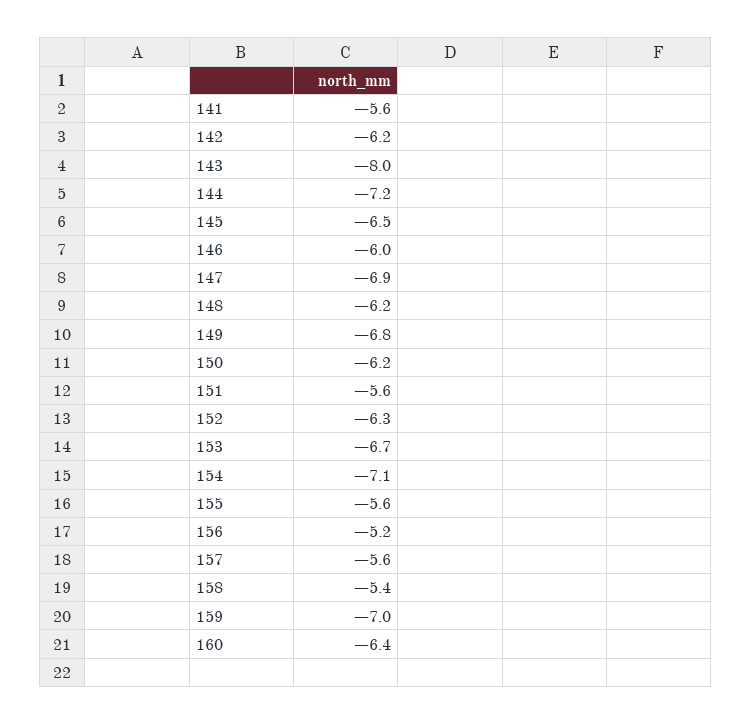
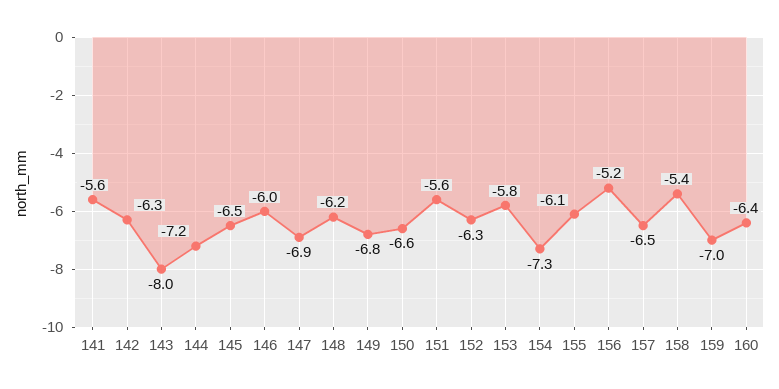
142: -6.2 -> -6.3
150: -6.2 -> -6.6
153: -6.7 -> -5.8
154: -7.1 -> -7.3
155: -5.6 -> -6.1
157: -5.6 -> -6.5

